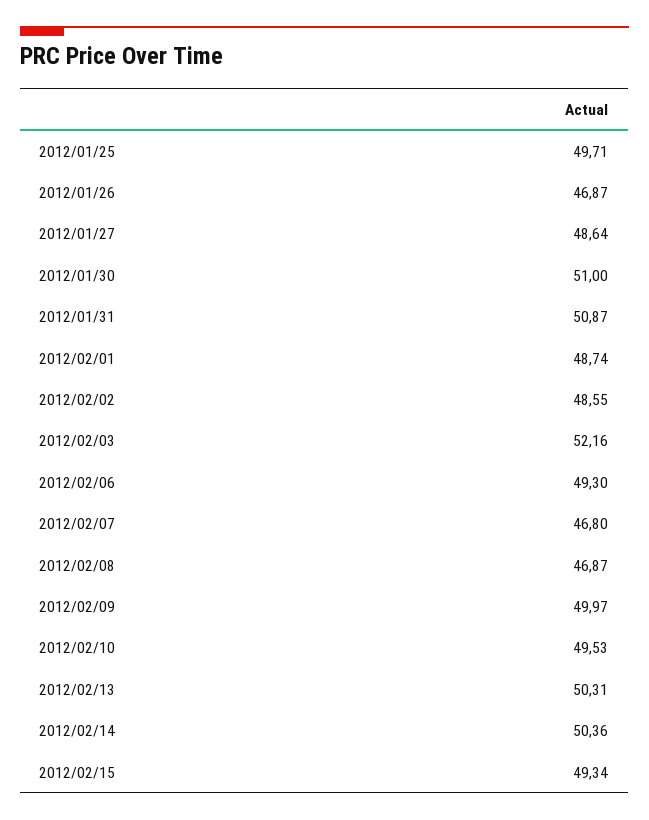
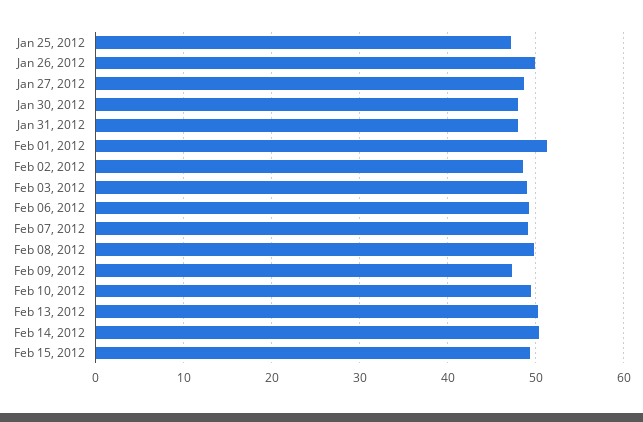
2012/01/25: 49.71 -> 47
2012/01/26: 46.87 -> 50
2012/01/30: 51 -> 48
2012/01/31: 50.87 -> 48
2012/02/01: 48.74 -> 51
2012/02/03: 52.16 -> 49
2012/02/07: 46.8 -> 49
2012/02/08: 46.87 -> 50
2012/02/09: 49.97 -> 47

